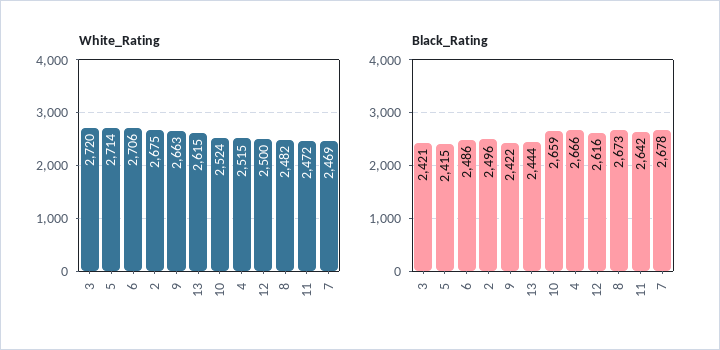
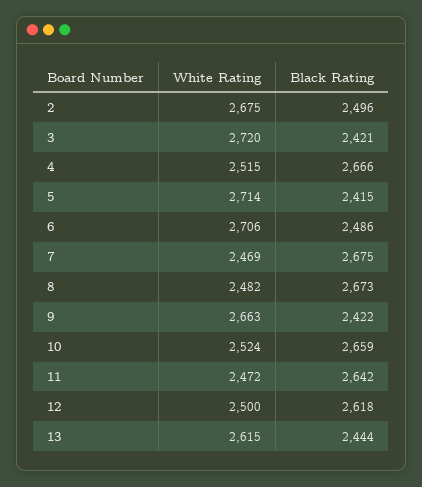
Black_Rating, 12: 2616 -> 2618
Black_Rating, 7: 2678 -> 2675

